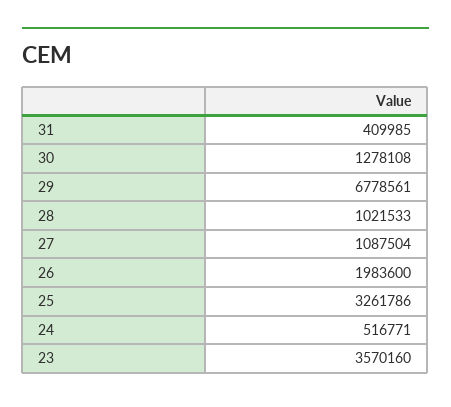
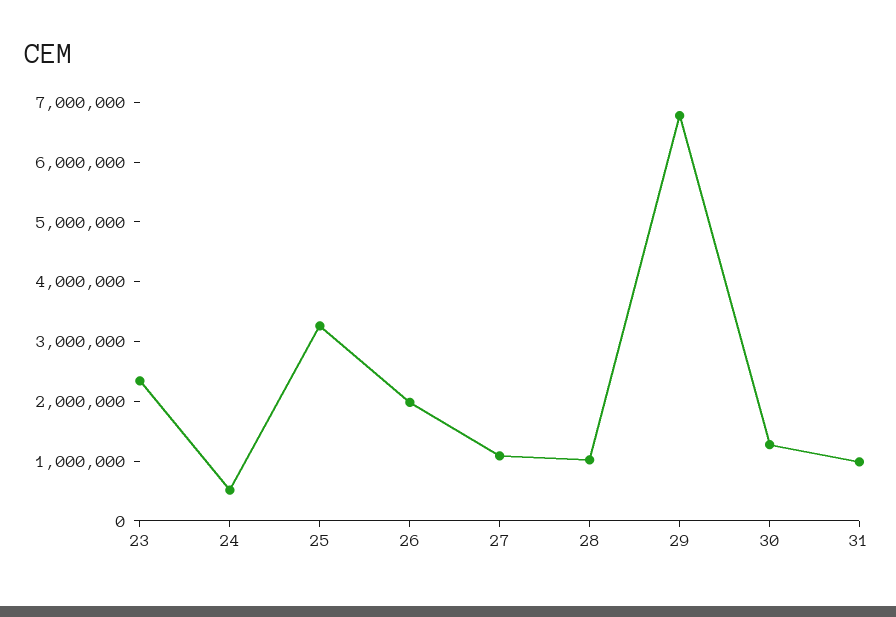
31: 409985 -> 1000000
23: 3570160 -> 2400000

